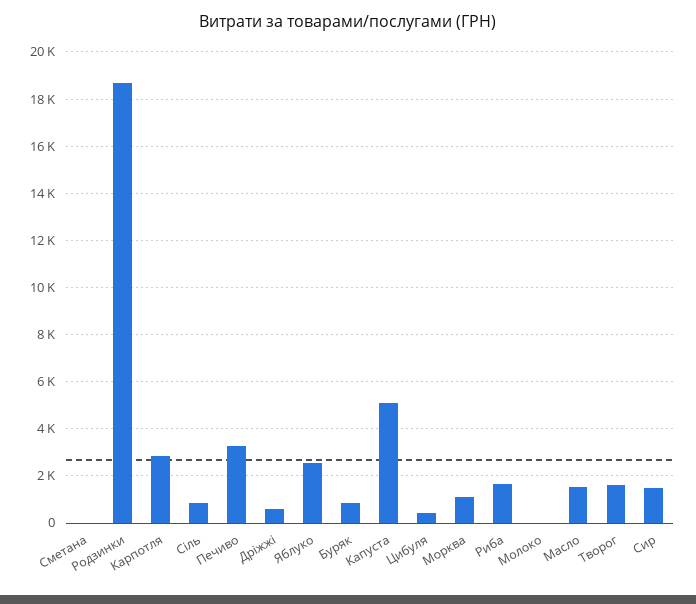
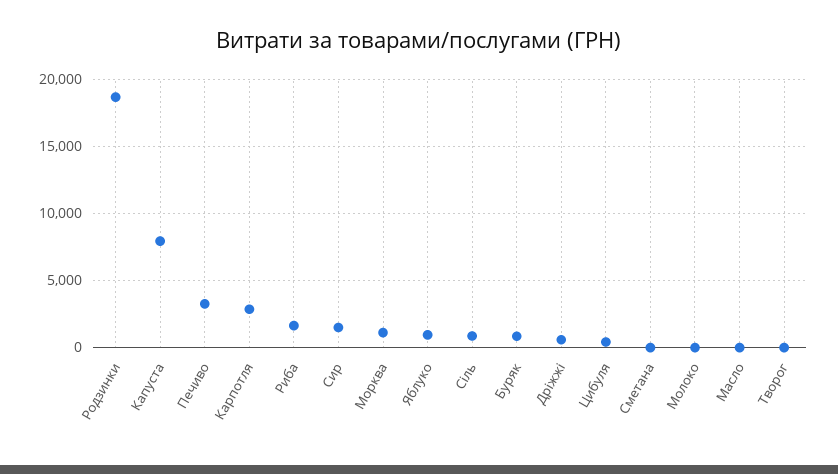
Яблуко: 2500 -> 1000
Капуста: 5000 -> 8000
Масло: 1500 -> 0
Творог: 1500 -> 0

